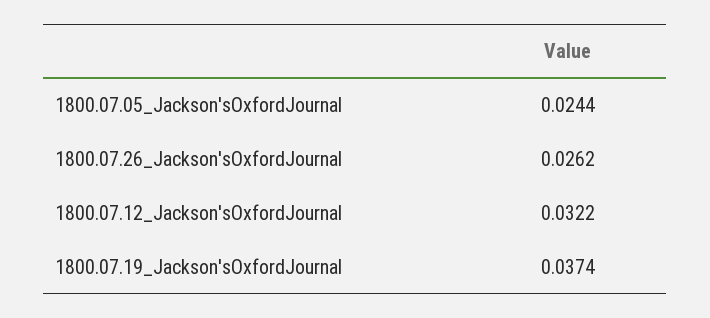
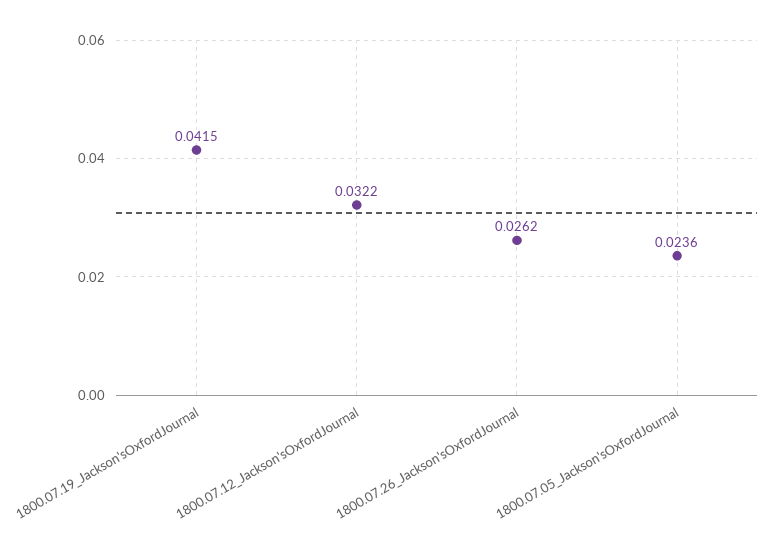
1800.07.05_Jackson'sOxfordJournal: 0.0244 -> 0.0236
1800.07.19_Jackson'sOxfordJournal: 0.0374 -> 0.0415

